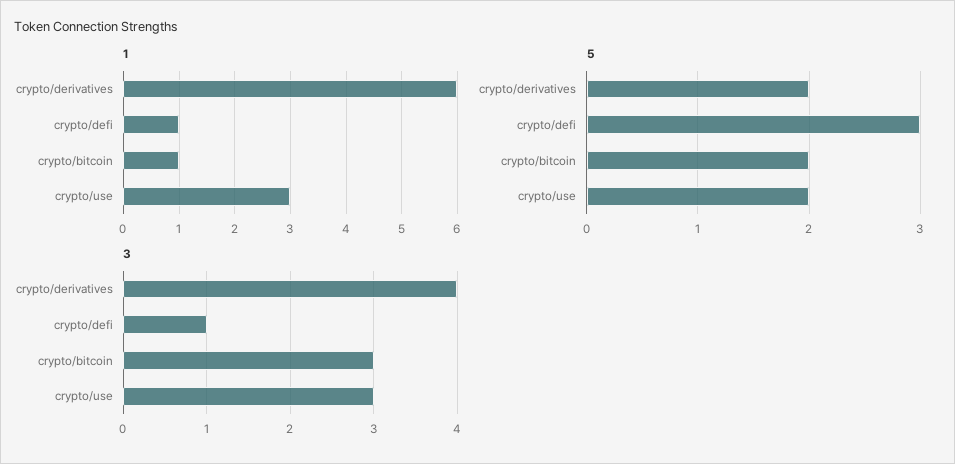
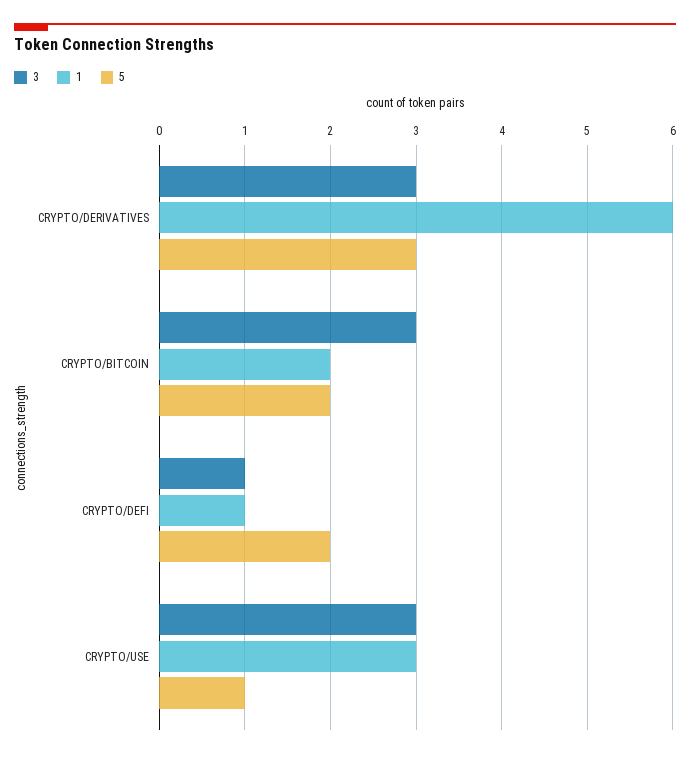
1, crypto/bitcoin: 1 -> 2
5, crypto/derivatives: 2 -> 3
5, crypto/defi: 3 -> 2
5, crypto/use: 2 -> 1
3, crypto/derivatives: 4 -> 3

